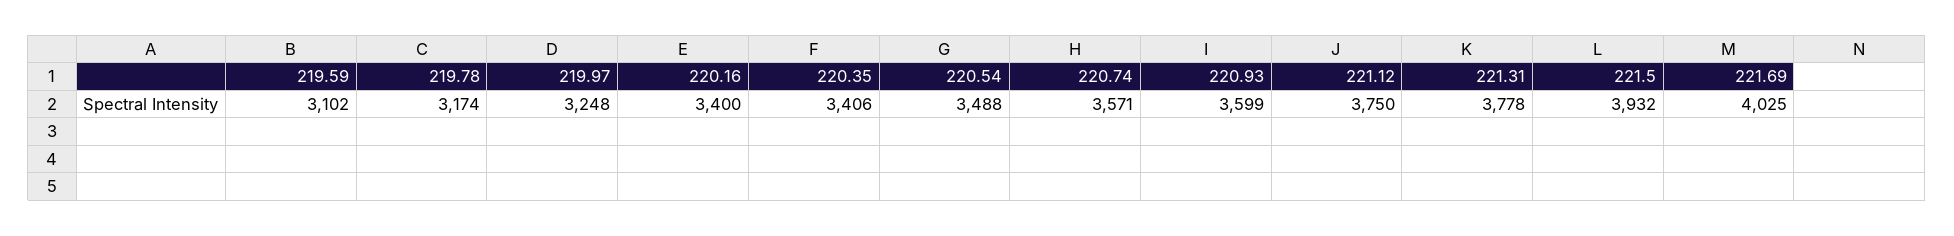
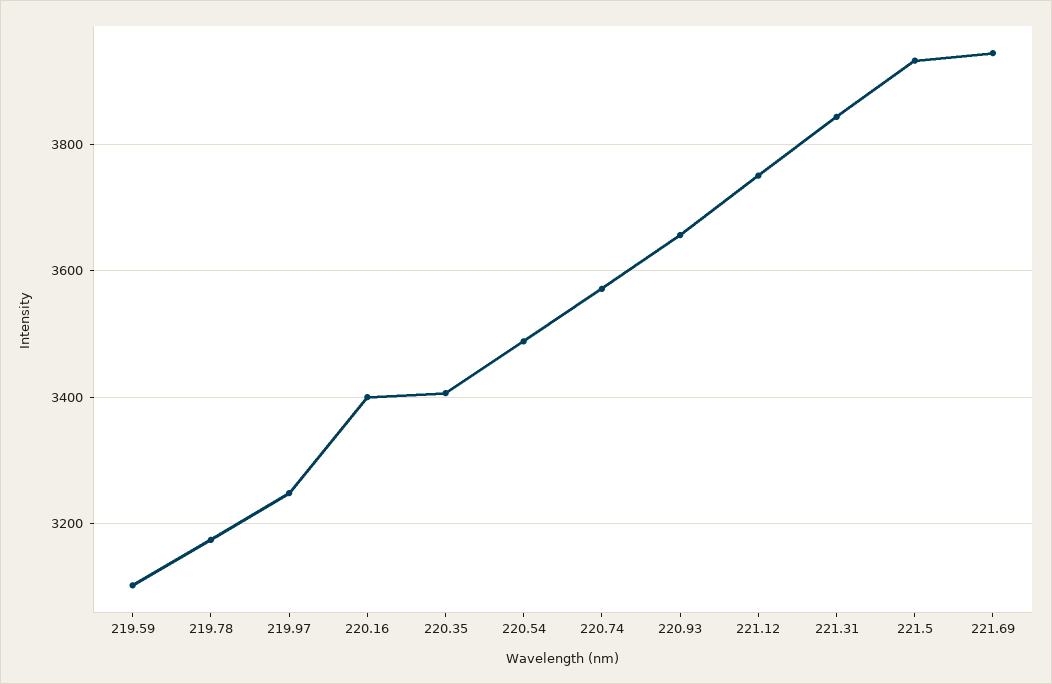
220.93: 3599 -> 3660
221.31: 3778 -> 3840
221.69: 4025 -> 3940

